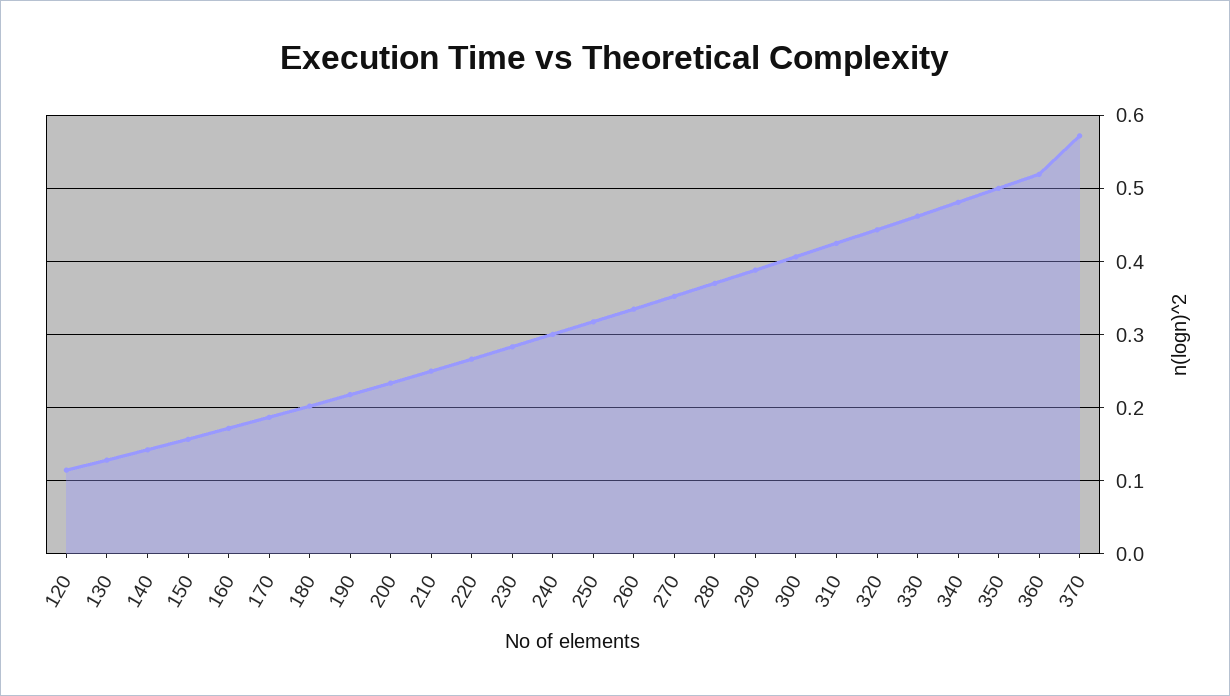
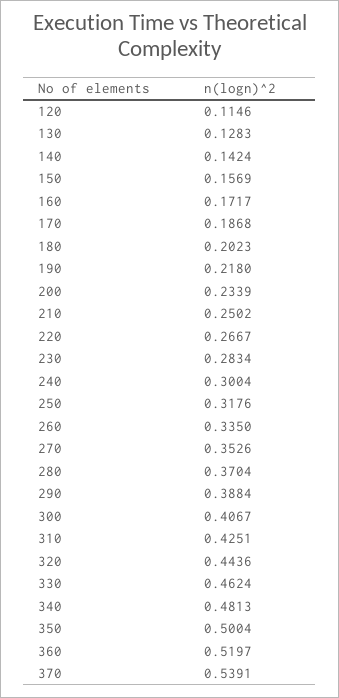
370: 0.57 -> 0.5391

